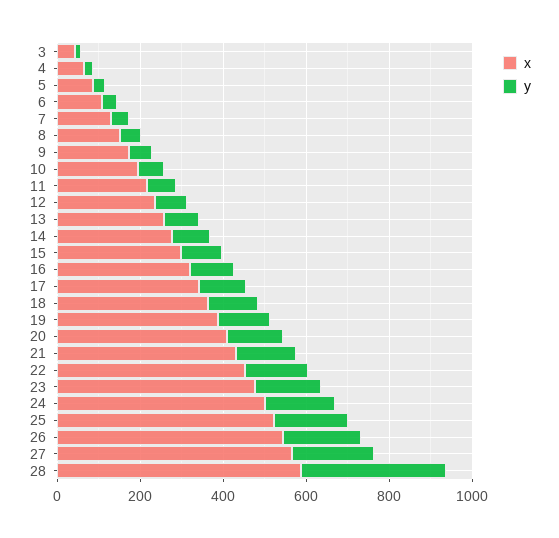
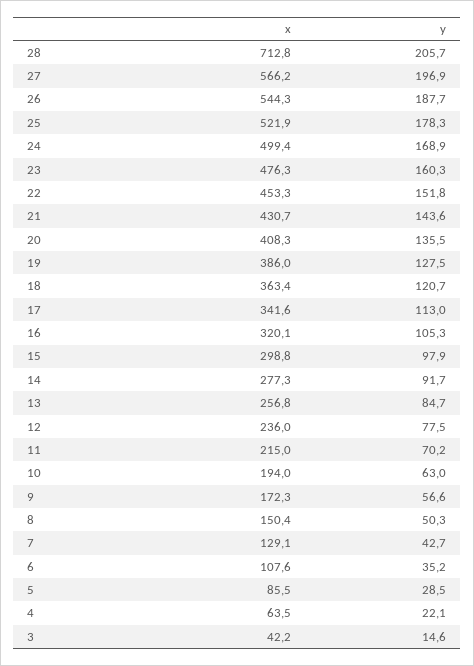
x, 28: 600 -> 712.8
y, 28: 350 -> 205.7

